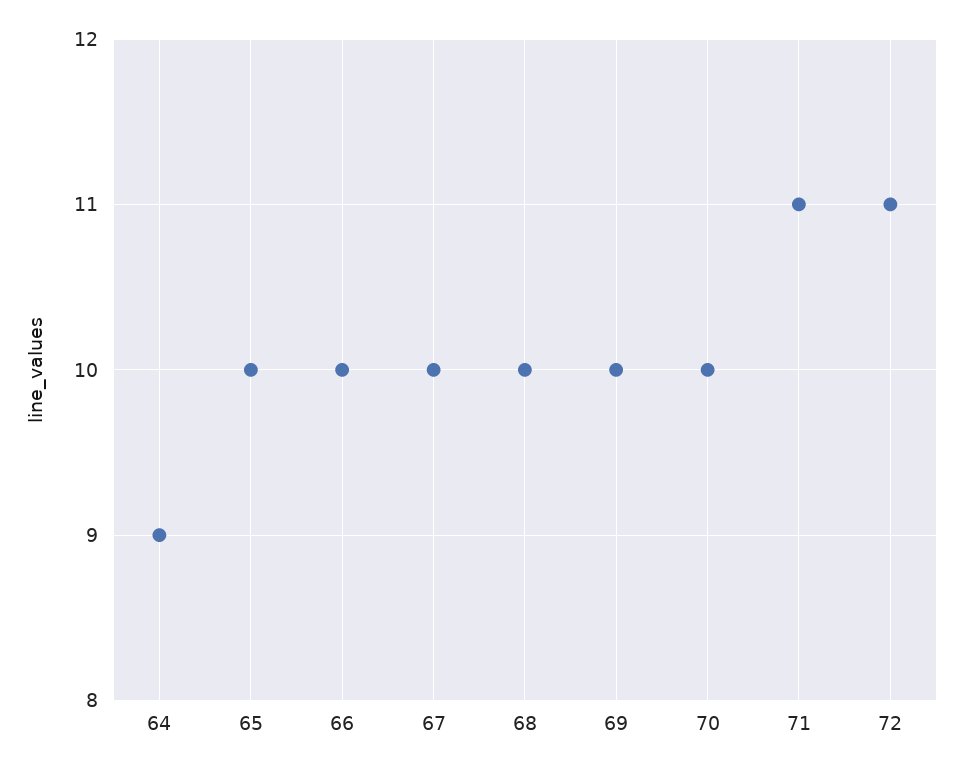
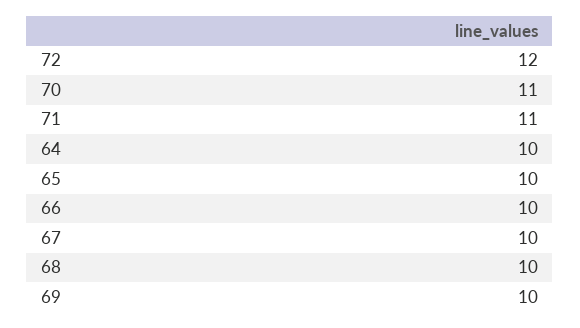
64: 9 -> 10
70: 10 -> 11
72: 11 -> 12

